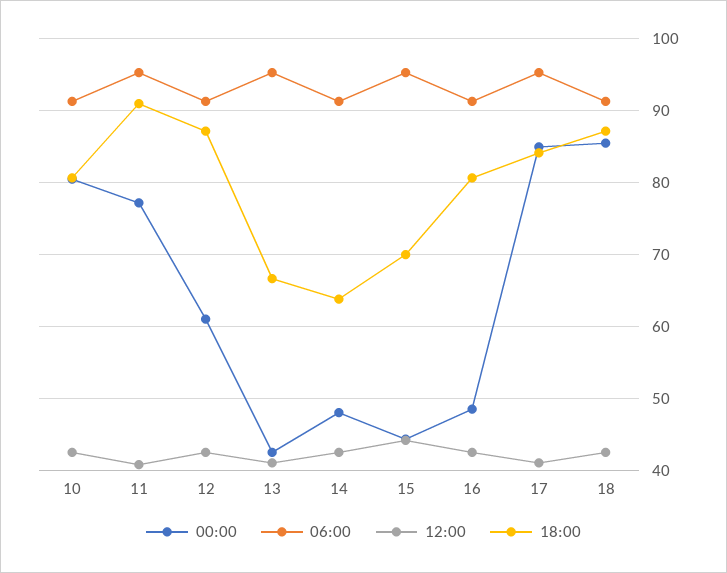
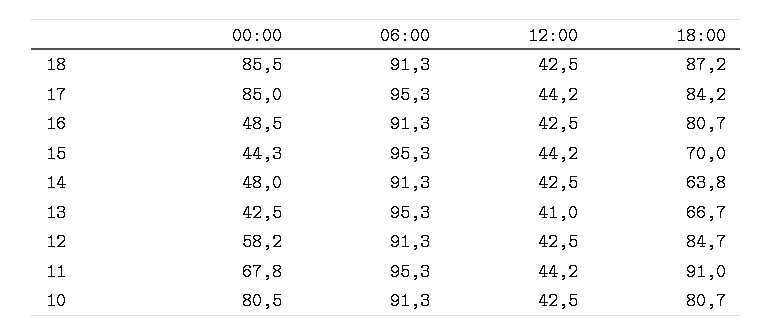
00:00, 11: 77 -> 67.8
12:00, 11: 41 -> 44.2
00:00, 12: 61 -> 58.2
18:00, 12: 87 -> 84.7
12:00, 17: 41 -> 44.2

